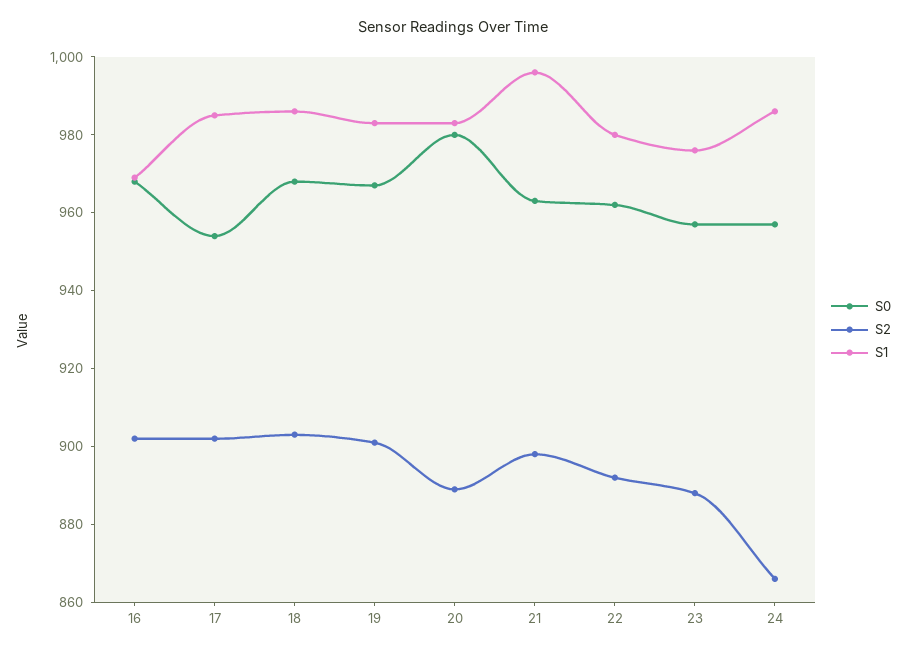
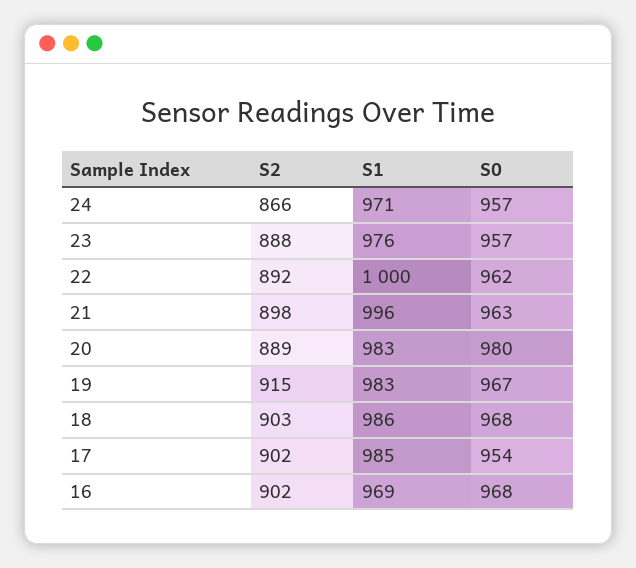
S2, 19: 900 -> 915
S1, 22: 980 -> 1000
S1, 24: 985 -> 971

